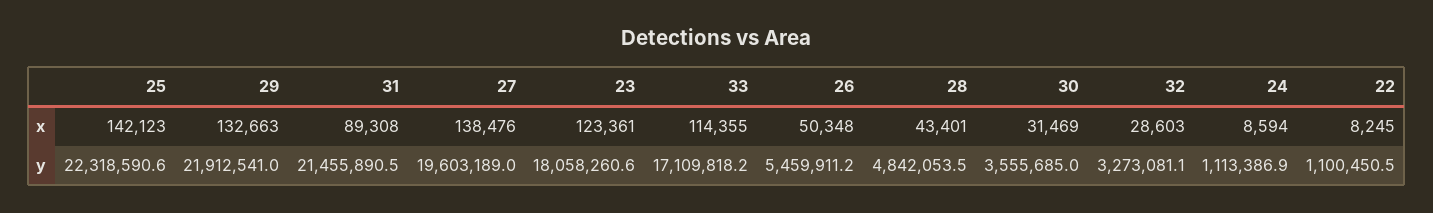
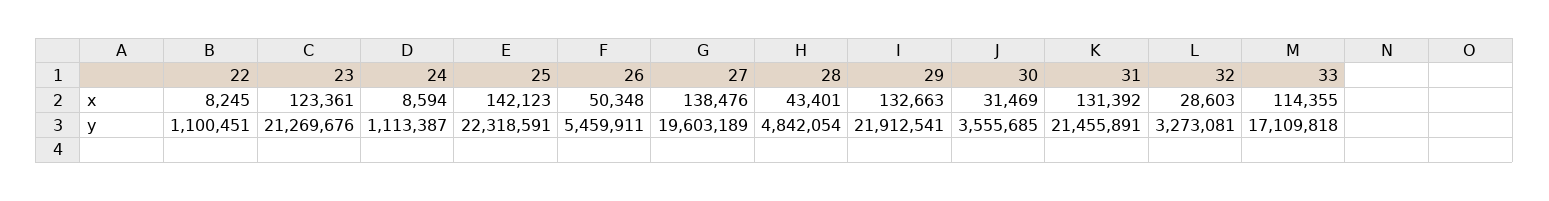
31, x: 89308 -> 131392
23, y: 18058260.6 -> 21269676

